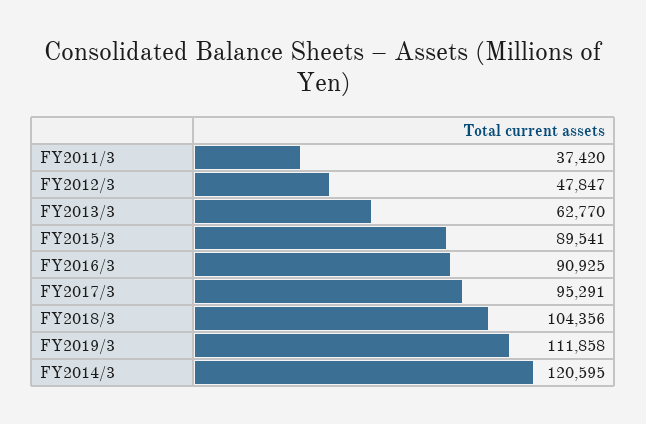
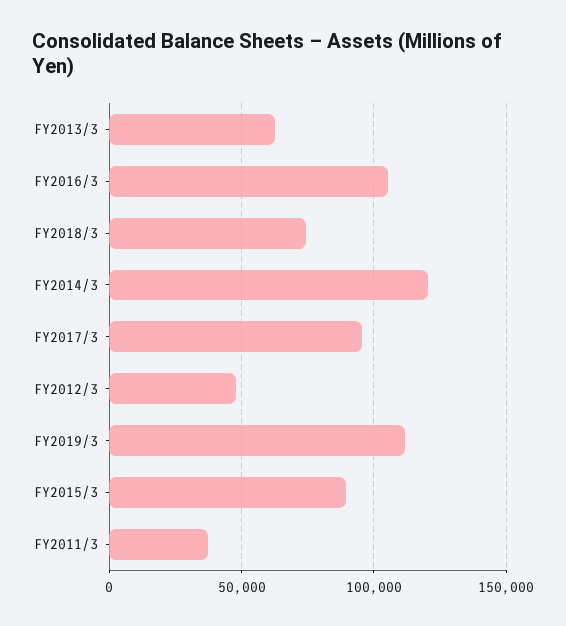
FY2016/3: 90925 -> 105000
FY2018/3: 104356 -> 75000

